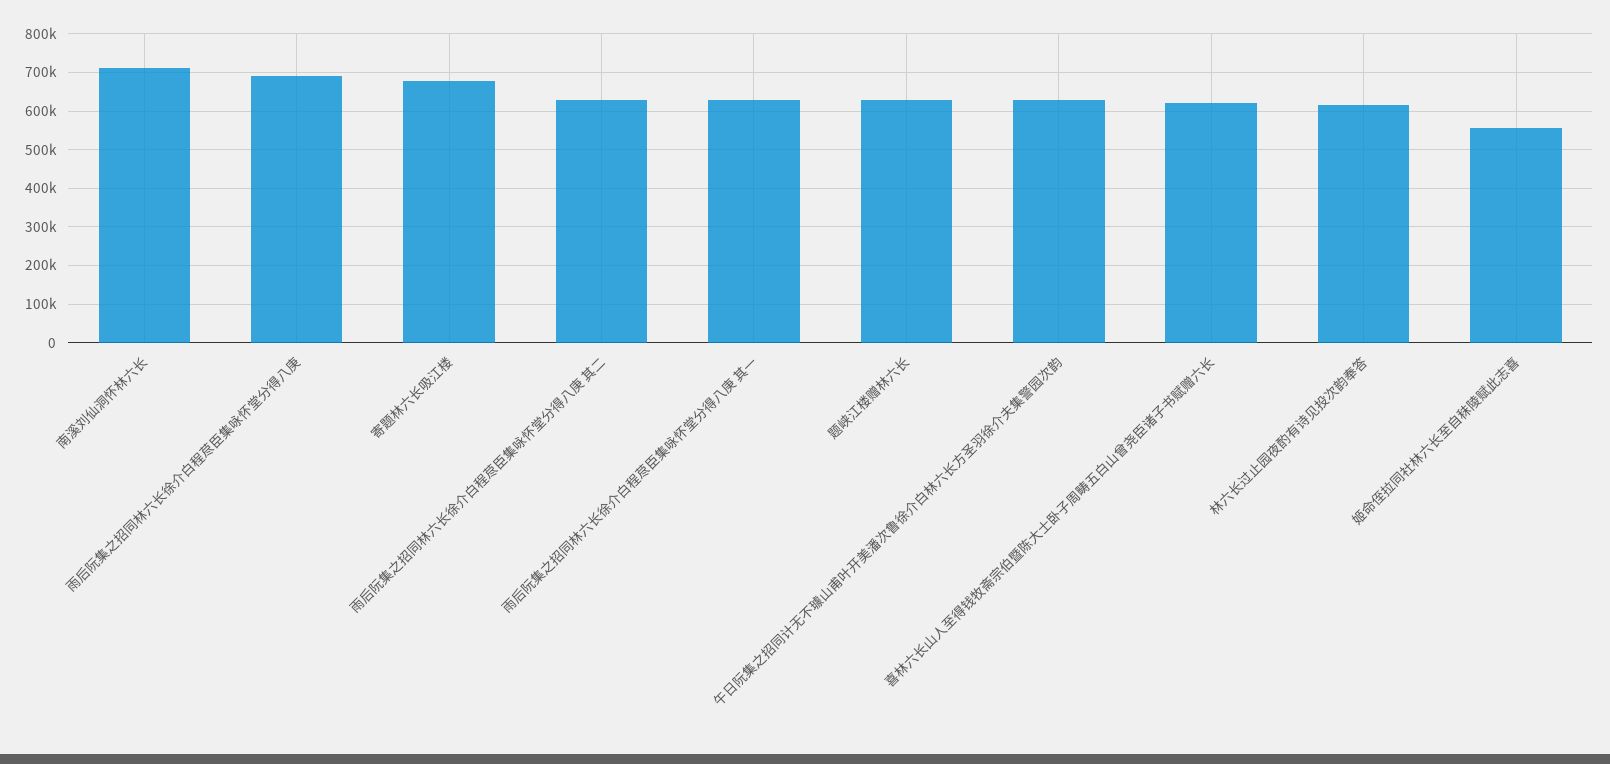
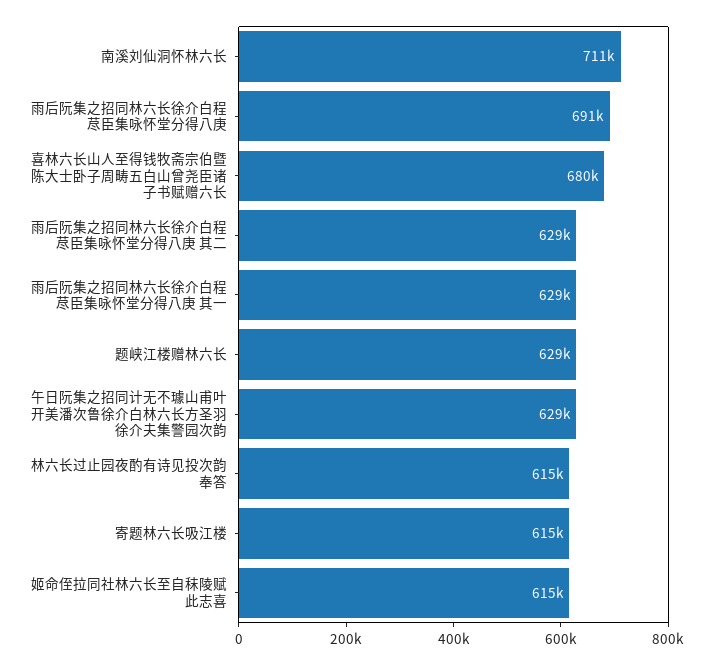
寄题林六长吸江楼: 680000 -> 615000
喜林六长山人至得钱牧斋宗伯暨陈大士卧子周畴五白山曾尧臣诸子书赋赠六长: 620000 -> 680000
姬命侄拉同社林六长至自秣陵赋此志喜: 560000 -> 615000

